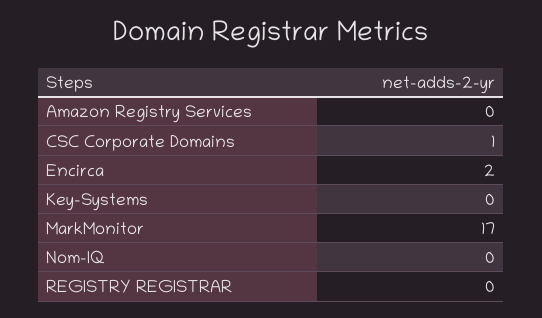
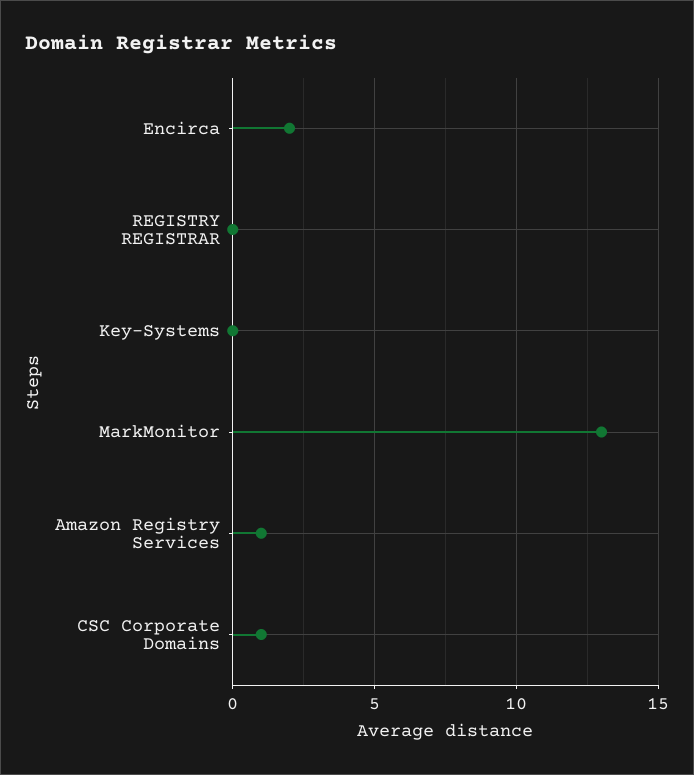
Amazon Registry Services: 0 -> 1
MarkMonitor: 17 -> 13
Nom-IQ: 0 -> none

